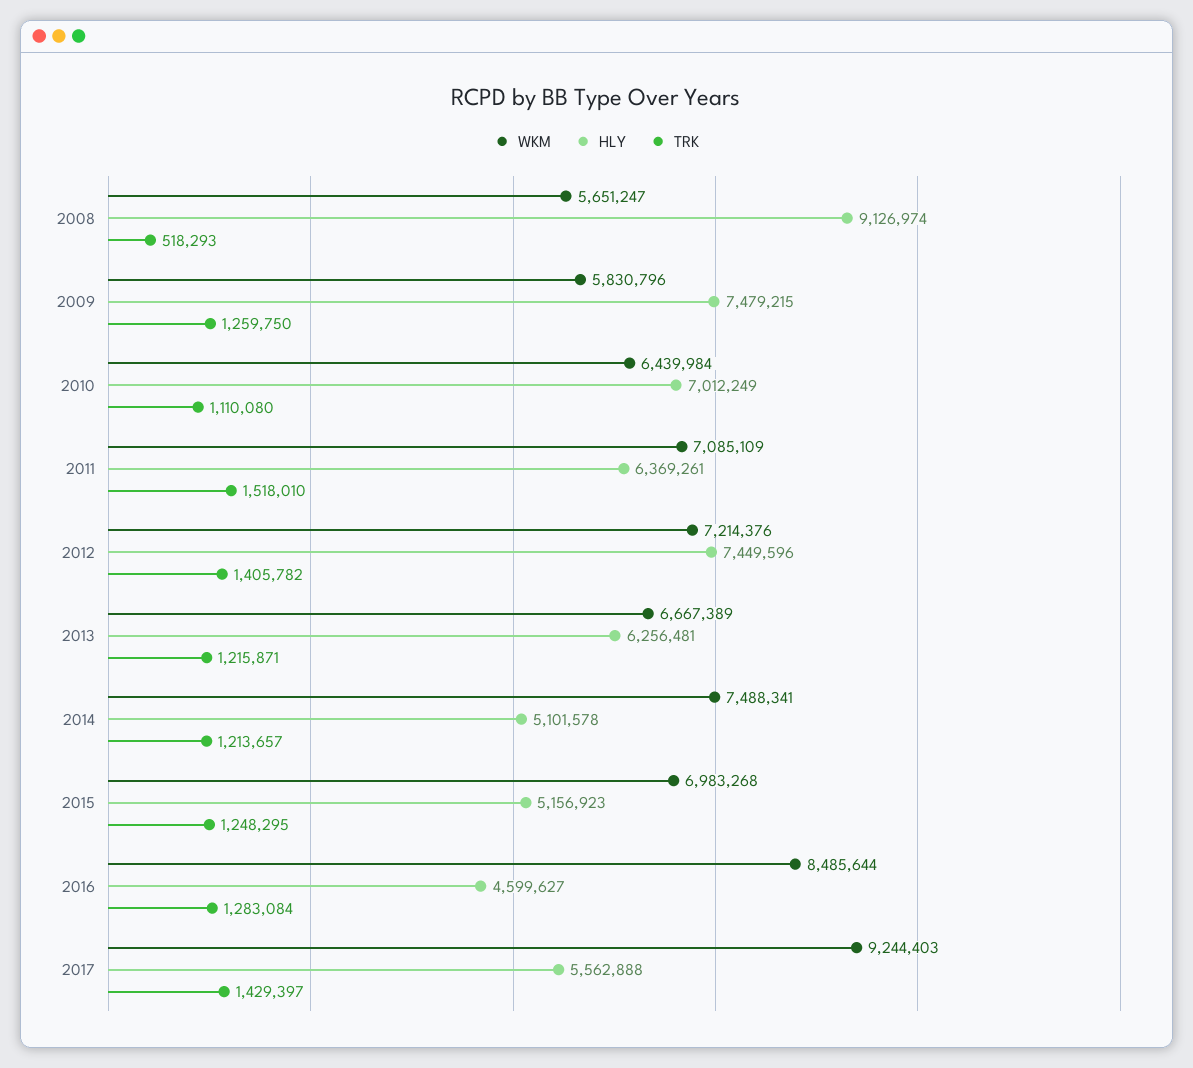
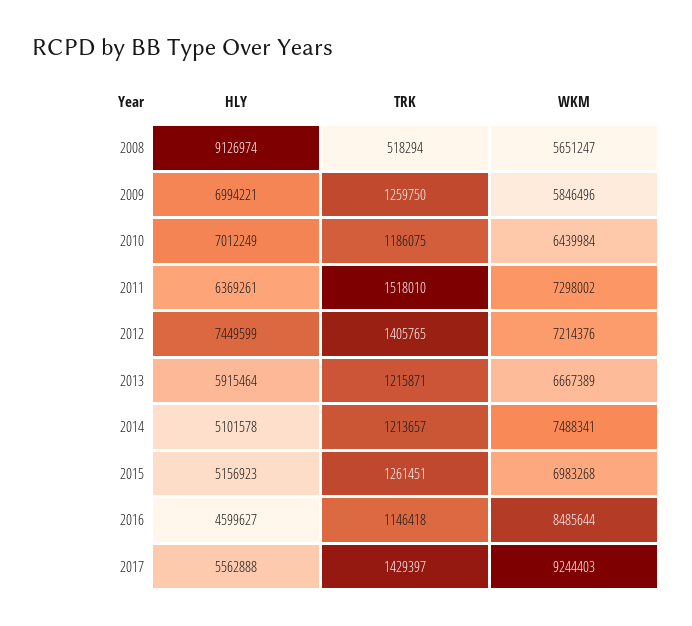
TRK, 2008: 518293 -> 518294
WKM, 2009: 5830796 -> 5846496
HLY, 2009: 7479215 -> 6994221
TRK, 2010: 1110080 -> 1186075
WKM, 2011: 7085109 -> 7298002
HLY, 2012: 7449596 -> 7449599
TRK, 2012: 1405782 -> 1405765
HLY, 2013: 6256481 -> 5915464
TRK, 2015: 1248295 -> 1261451
TRK, 2016: 1283084 -> 1146418

